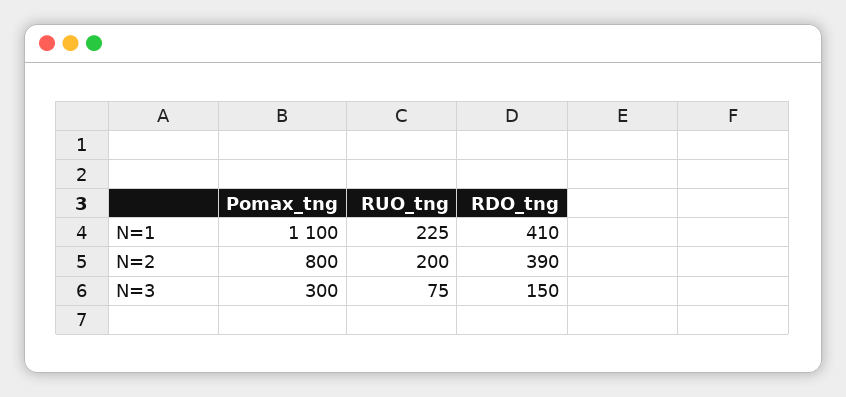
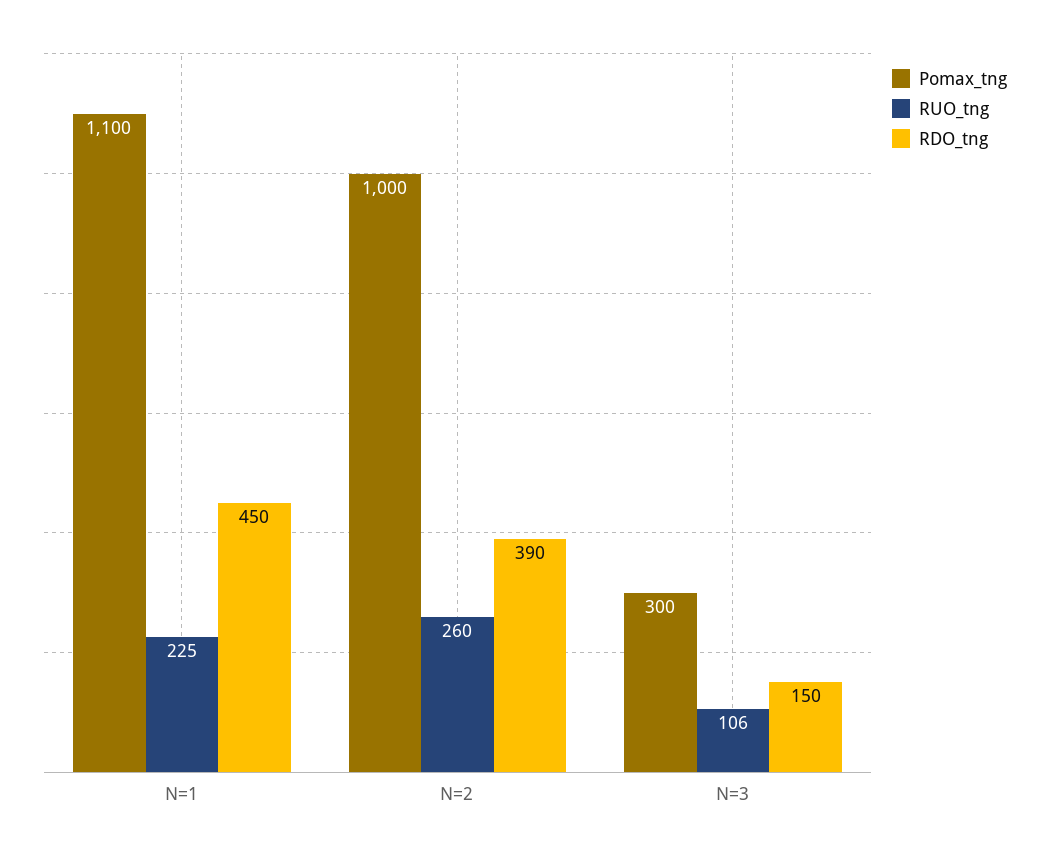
RDO_tng, N=1: 410 -> 450
Pomax_tng, N=2: 800 -> 1000
RUO_tng, N=2: 200 -> 260
RUO_tng, N=3: 75 -> 106

